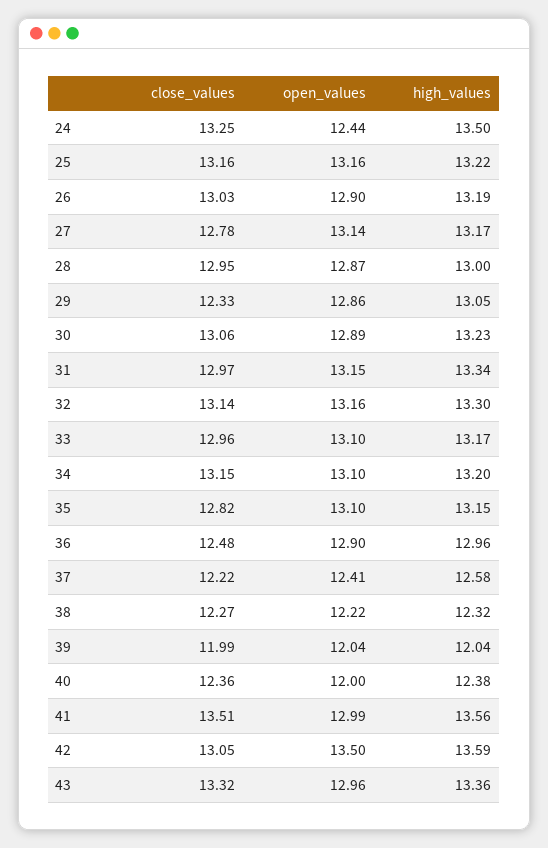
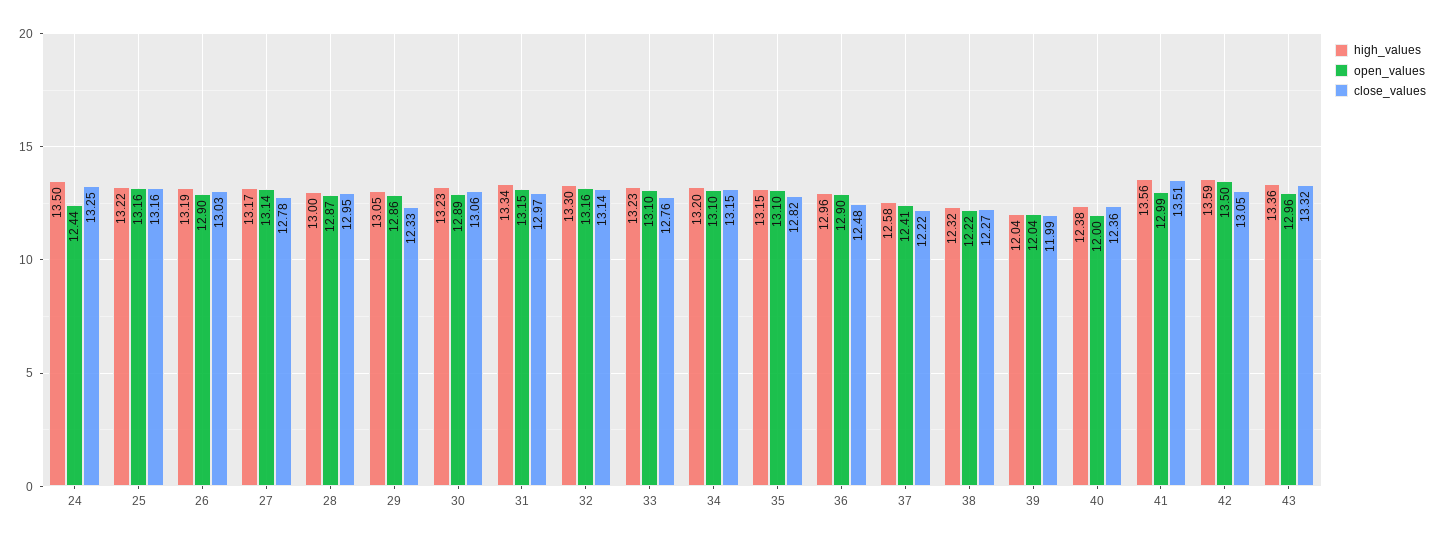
close_values, 33: 12.96 -> 12.76
high_values, 33: 13.17 -> 13.23

